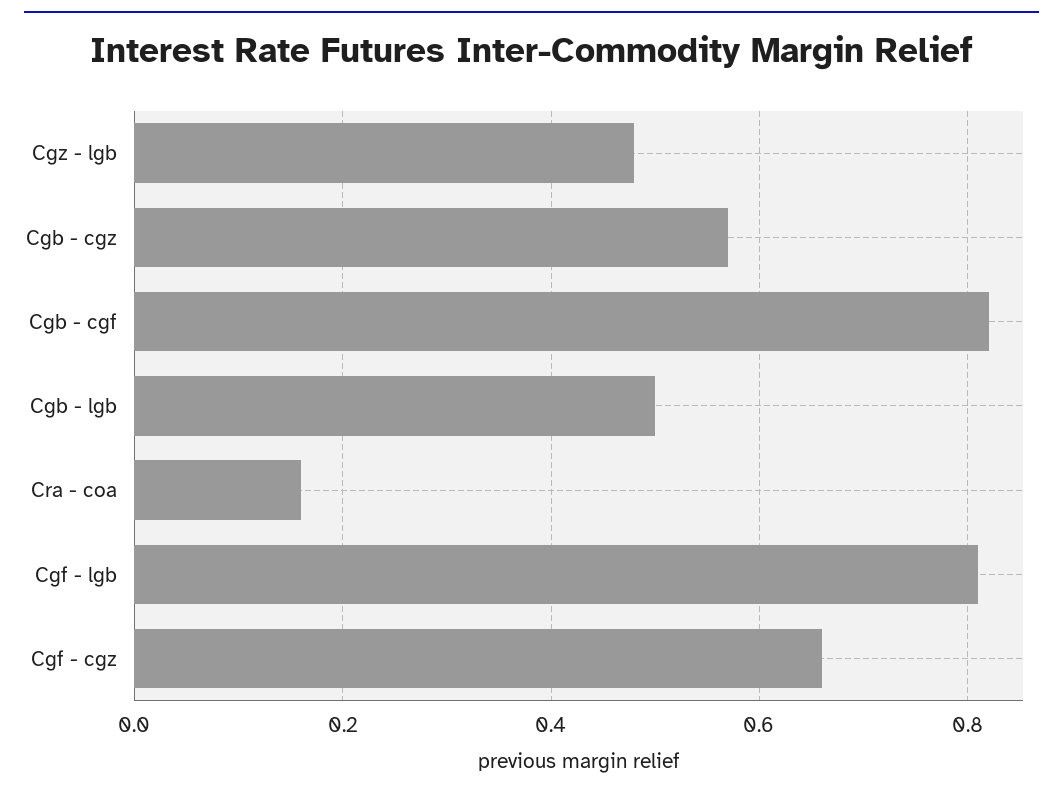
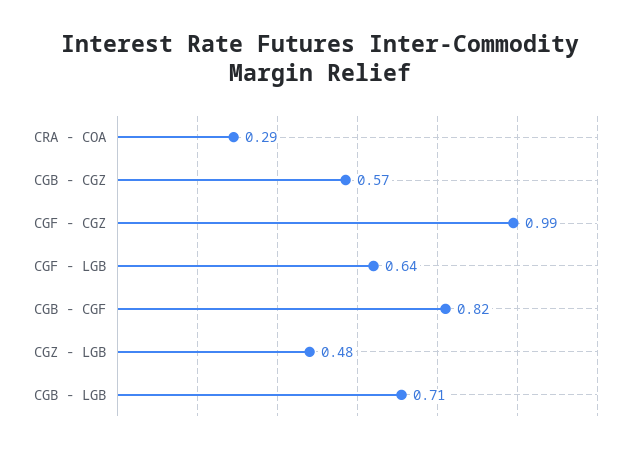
Cgb - lgb: 0.5 -> 0.71
Cra - coa: 0.15 -> 0.29
Cgf - lgb: 0.8 -> 0.64
Cgf - cgz: 0.65 -> 0.99

